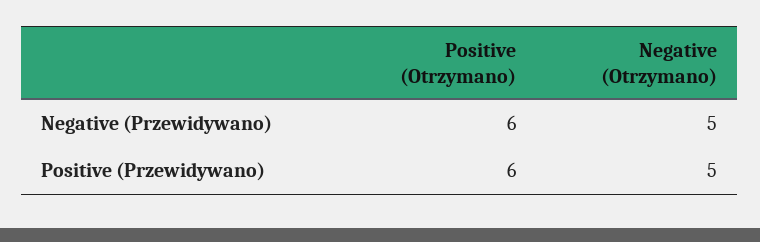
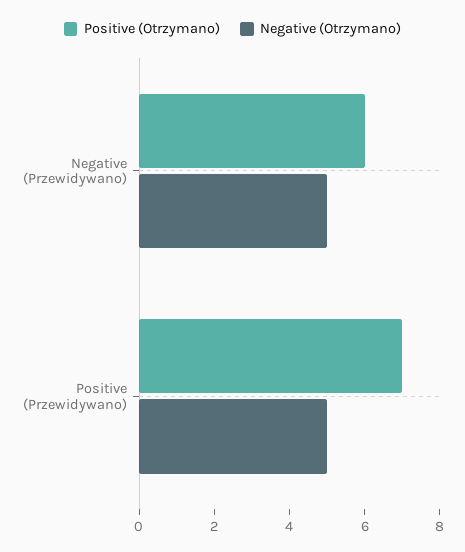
Positive (Otrzymano), Positive (Przewidywano): 6 -> 7

